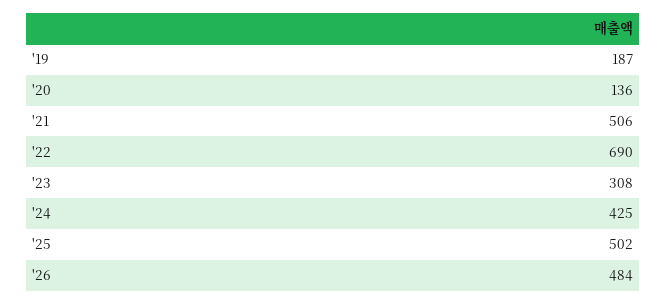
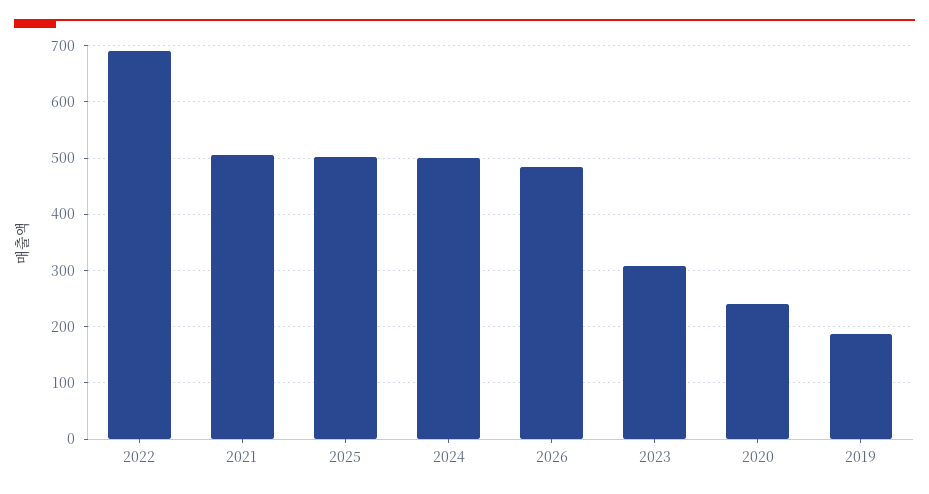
'20: 136 -> 240
'24: 425 -> 500

